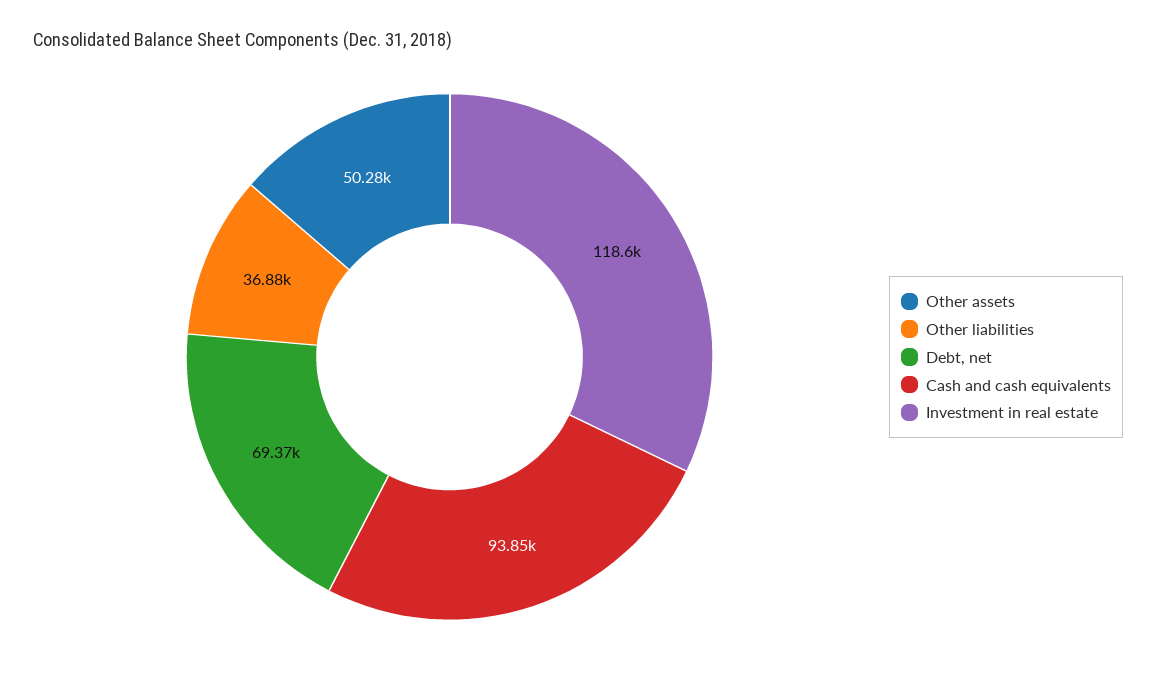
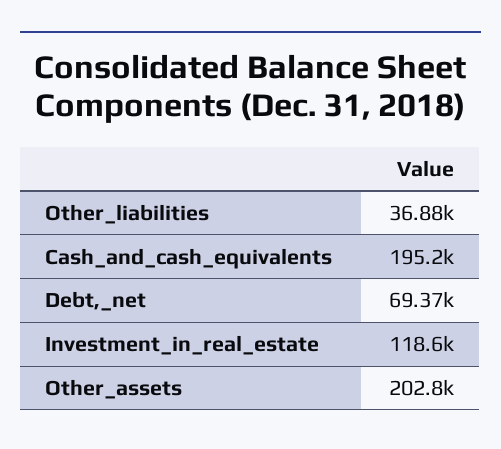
Other assets: 50280 -> 202800
Cash and cash equivalents: 93850 -> 195200

